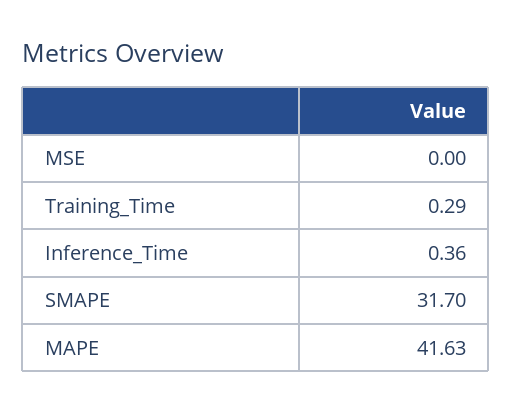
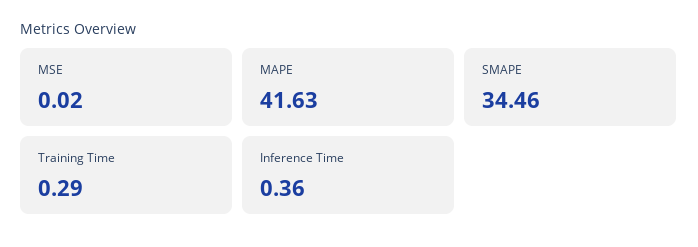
MSE: 0 -> 0.02
SMAPE: 31.7 -> 34.46

